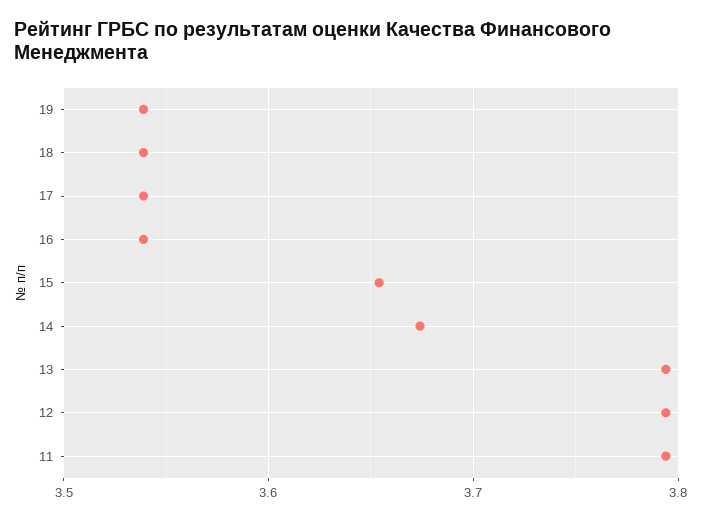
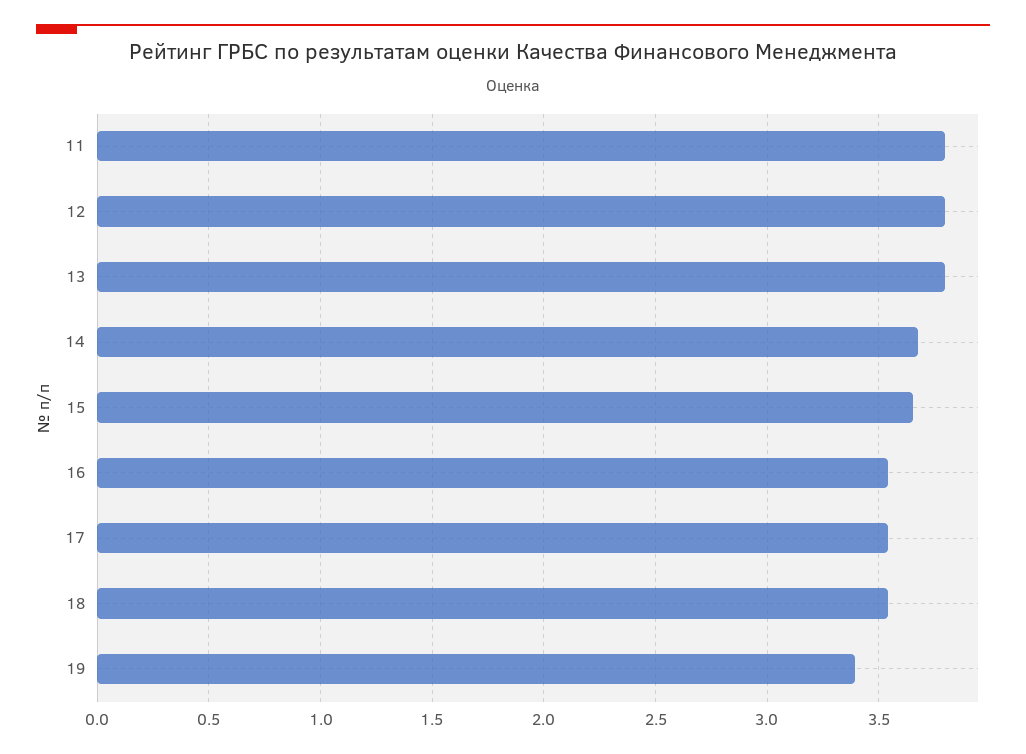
19: 3.54 -> 3.4

